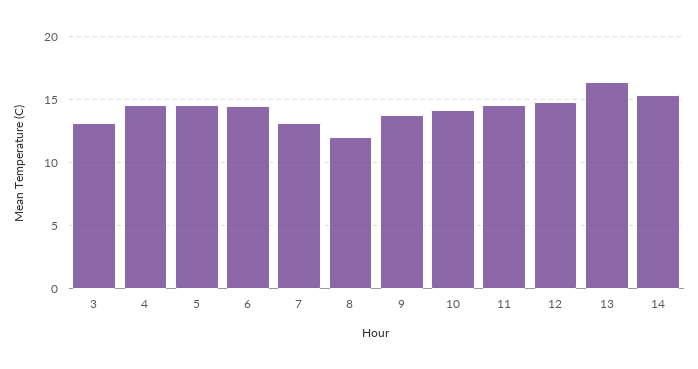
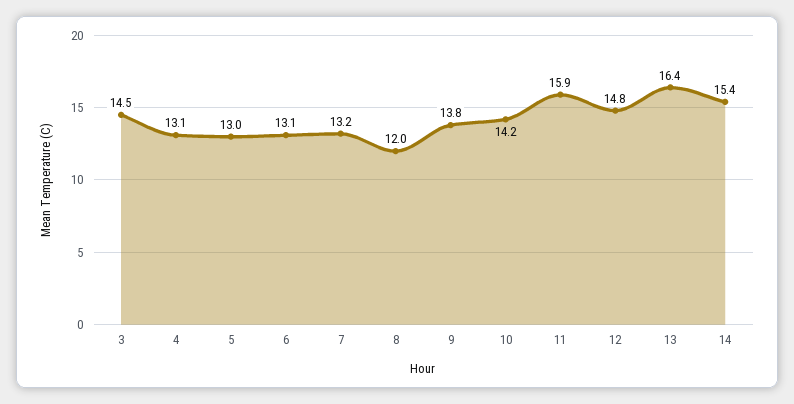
3: 13 -> 14.5
4: 14.5 -> 13.1
5: 14.5 -> 13
6: 14.5 -> 13.1
11: 14.5 -> 15.9

